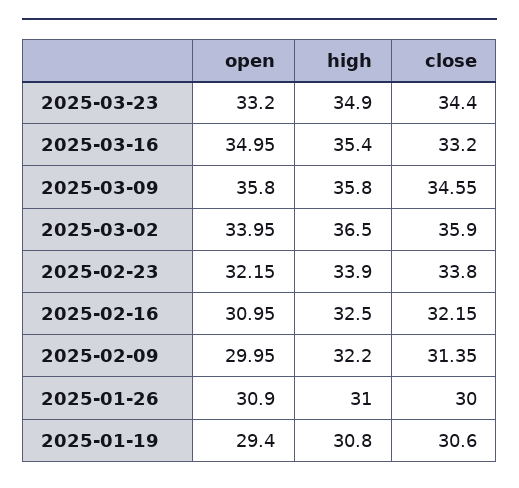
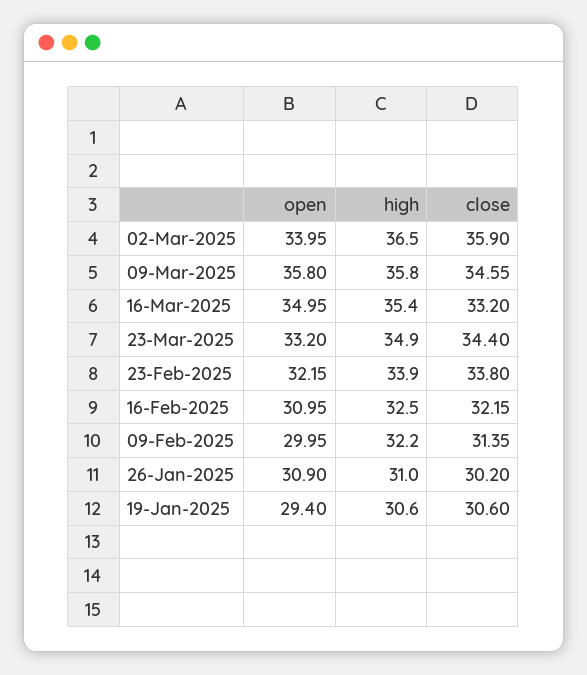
close, 2025-01-26: 30 -> 30.2
high, 2025-01-19: 30.8 -> 30.6

